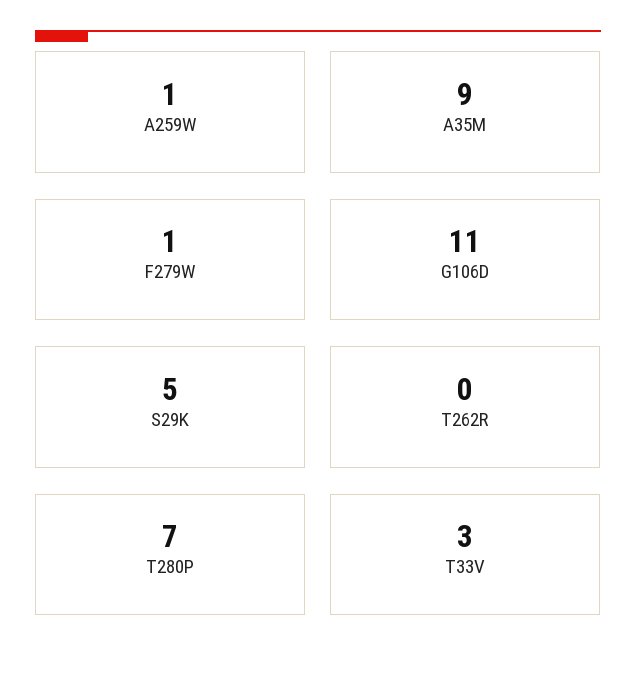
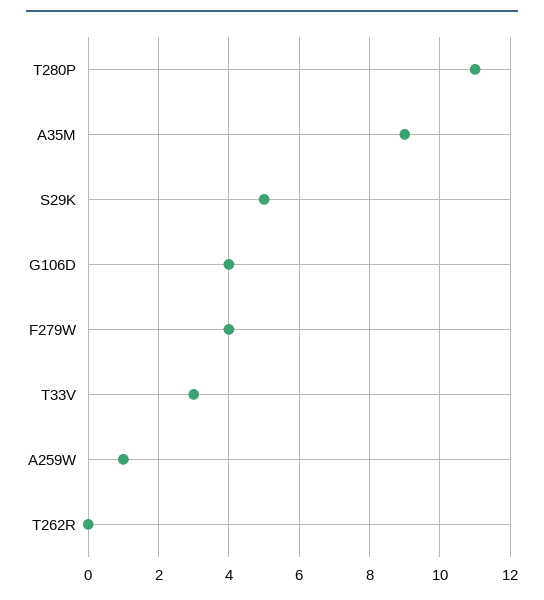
F279W: 1 -> 4
G106D: 11 -> 4
T280P: 7 -> 11

